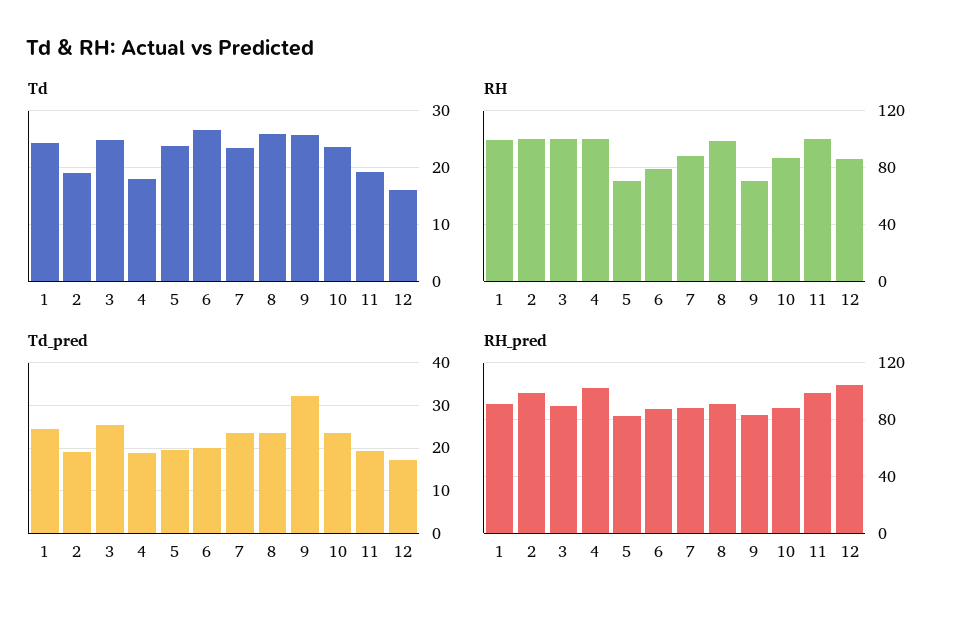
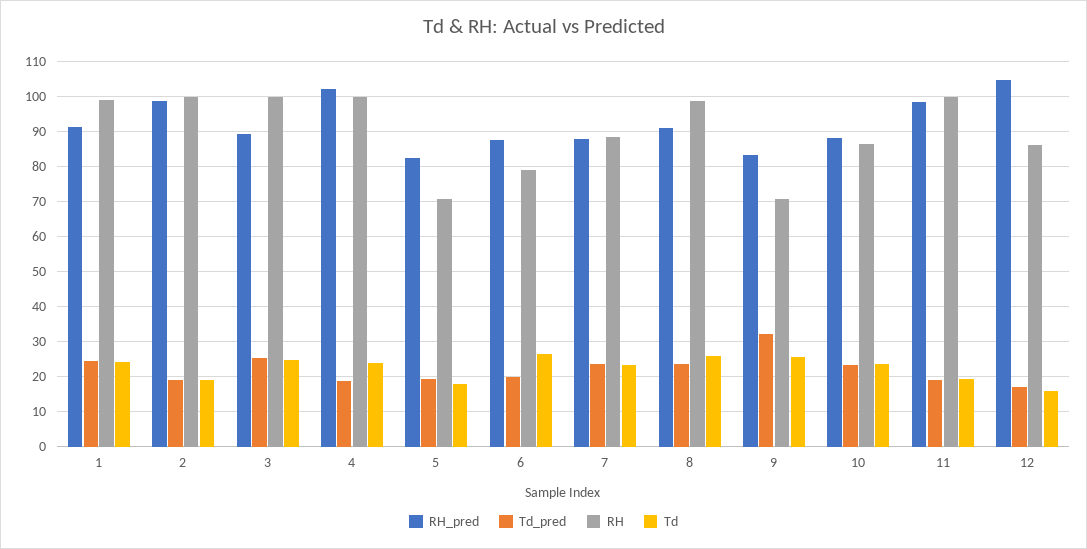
Td, 4: 18 -> 24
Td, 5: 24 -> 18

